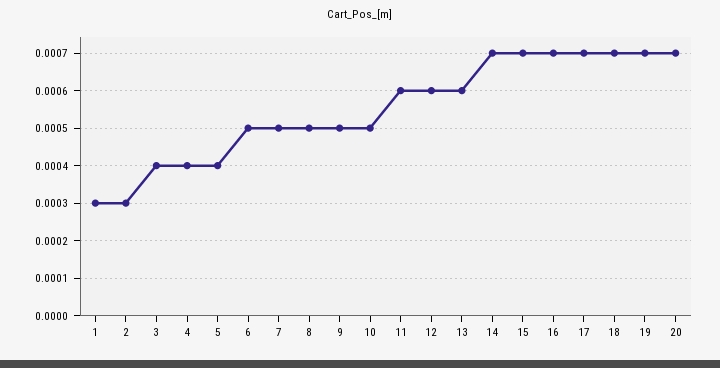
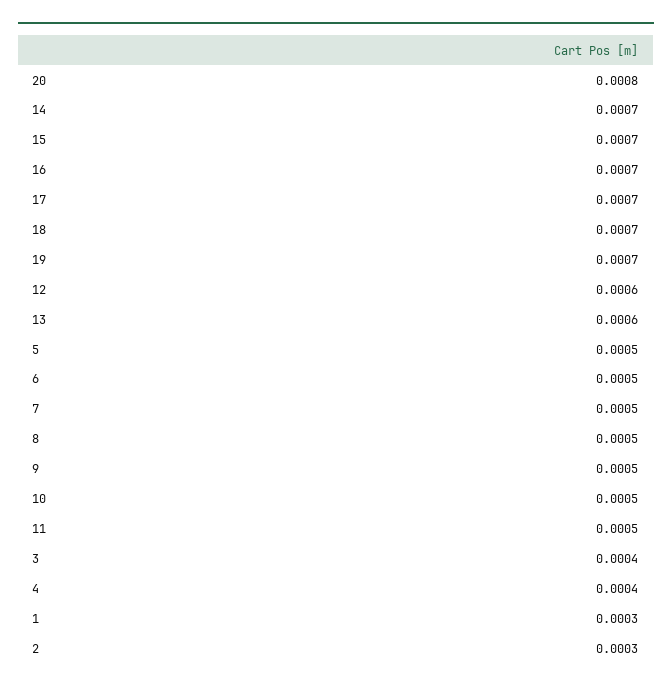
5: 0.0004 -> 0.0005
11: 0.0006 -> 0.0005
20: 0.0007 -> 0.0008

